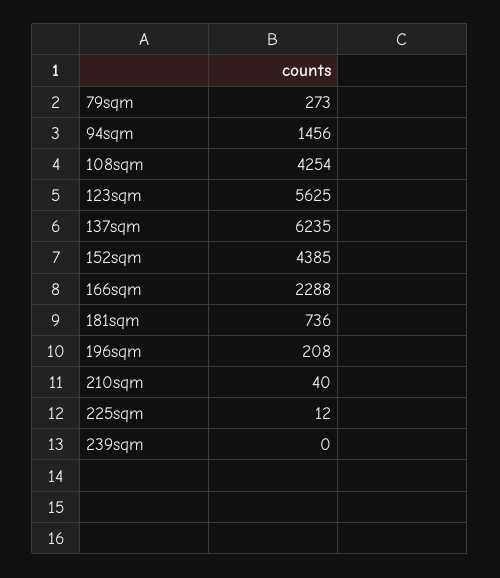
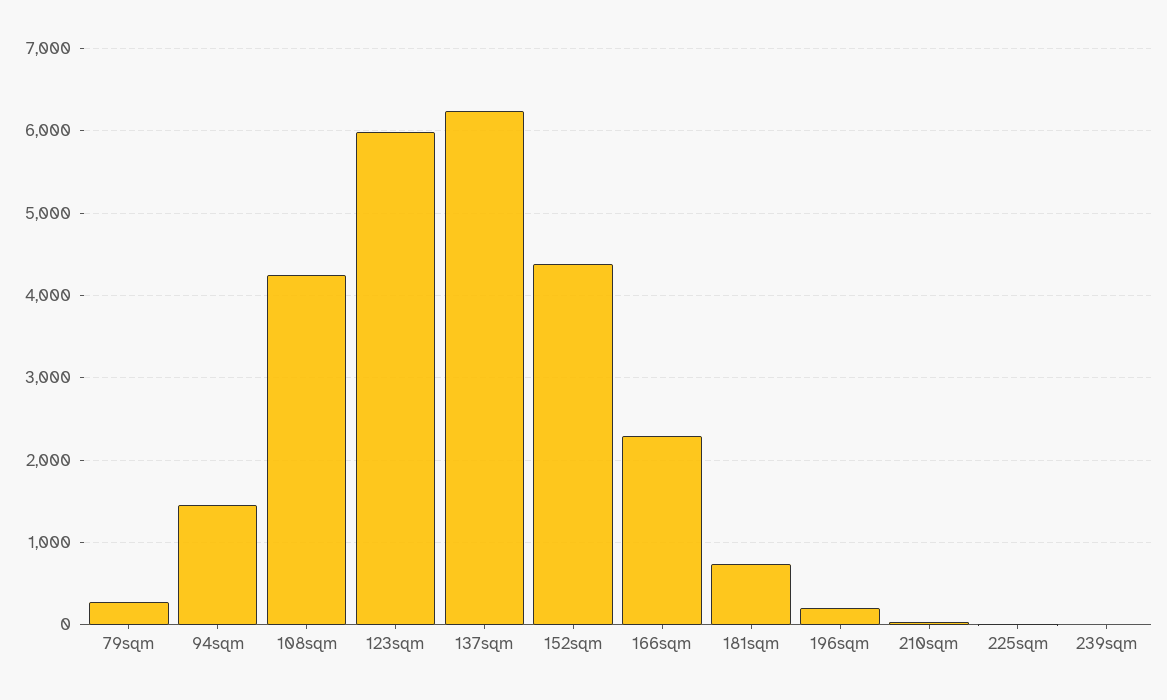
123sqm: 5625 -> 6000

